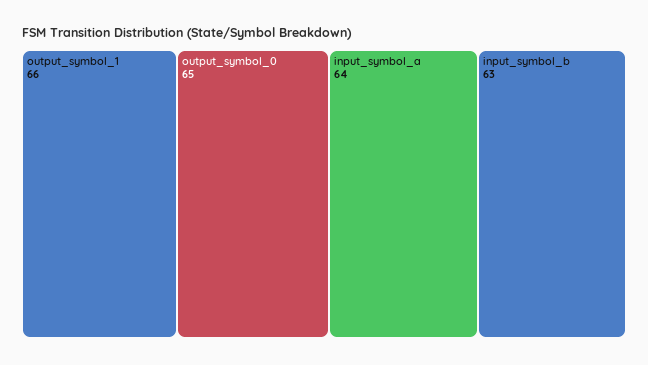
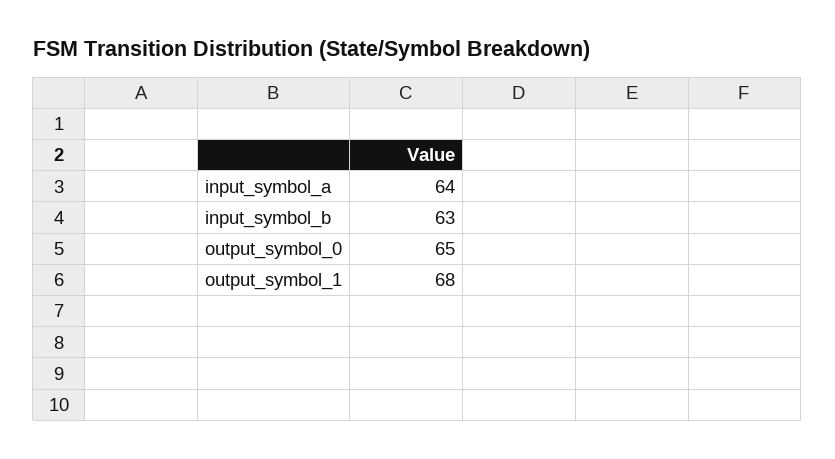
output_symbol_1: 66 -> 68

